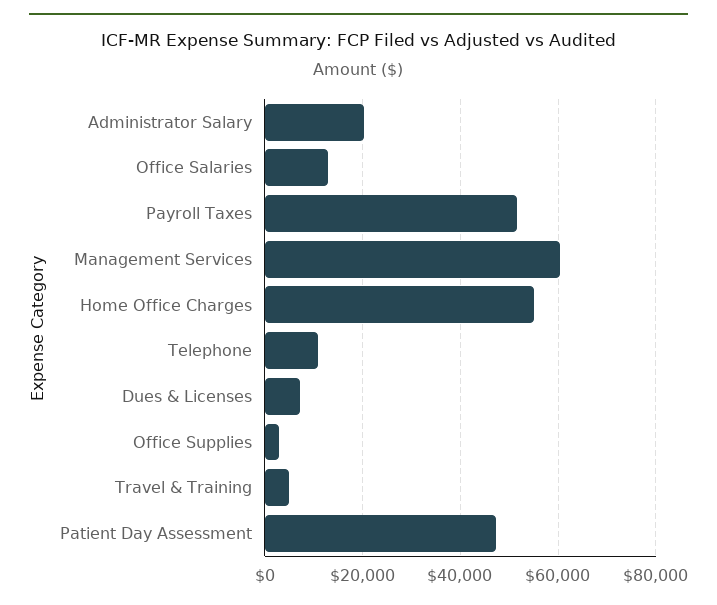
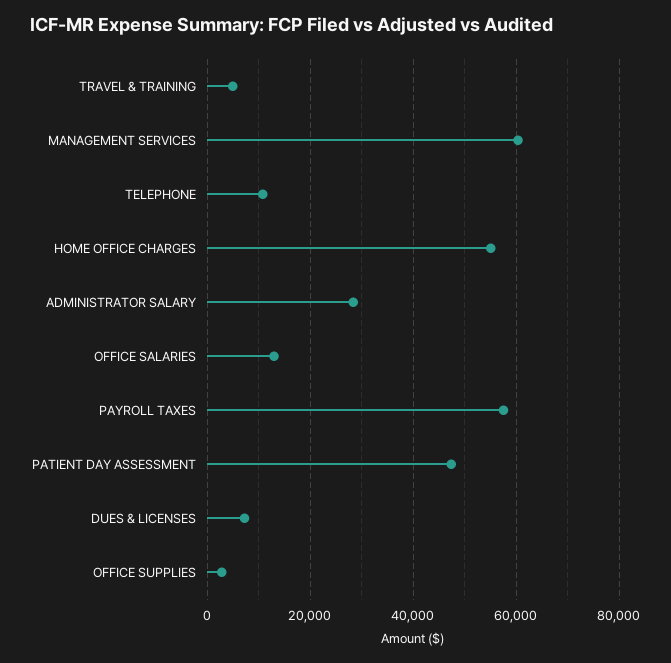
Administrator Salary: 20000 -> 28000
Payroll Taxes: 52000 -> 58000

